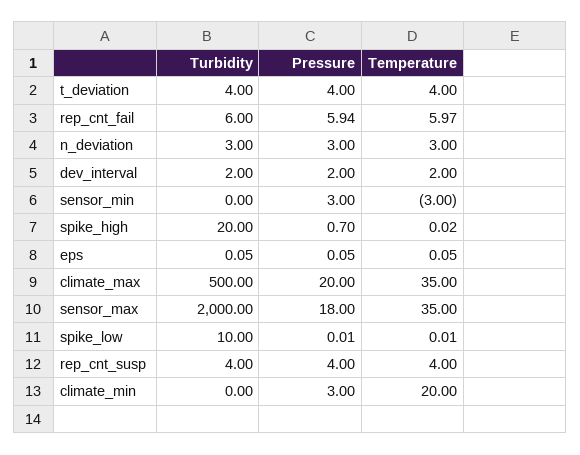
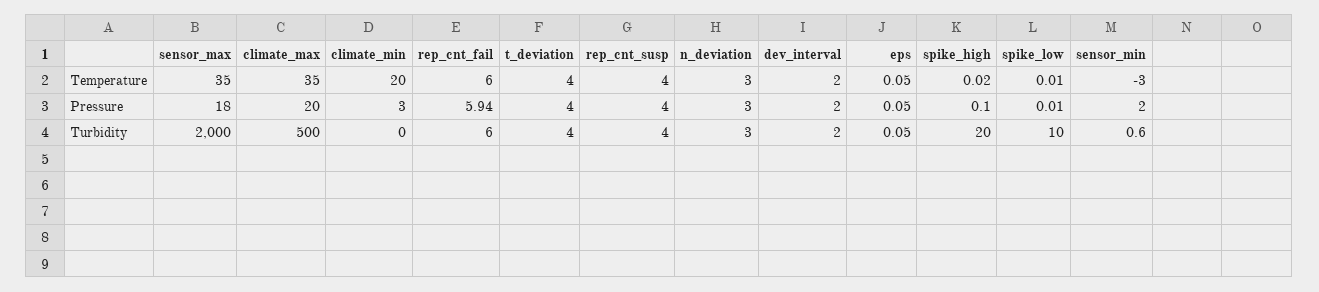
Temperature, rep_cnt_fail: 5.97 -> 6
Turbidity, sensor_min: 0 -> 0.6
Pressure, sensor_min: 3 -> 2
Pressure, spike_high: 0.7 -> 0.1

